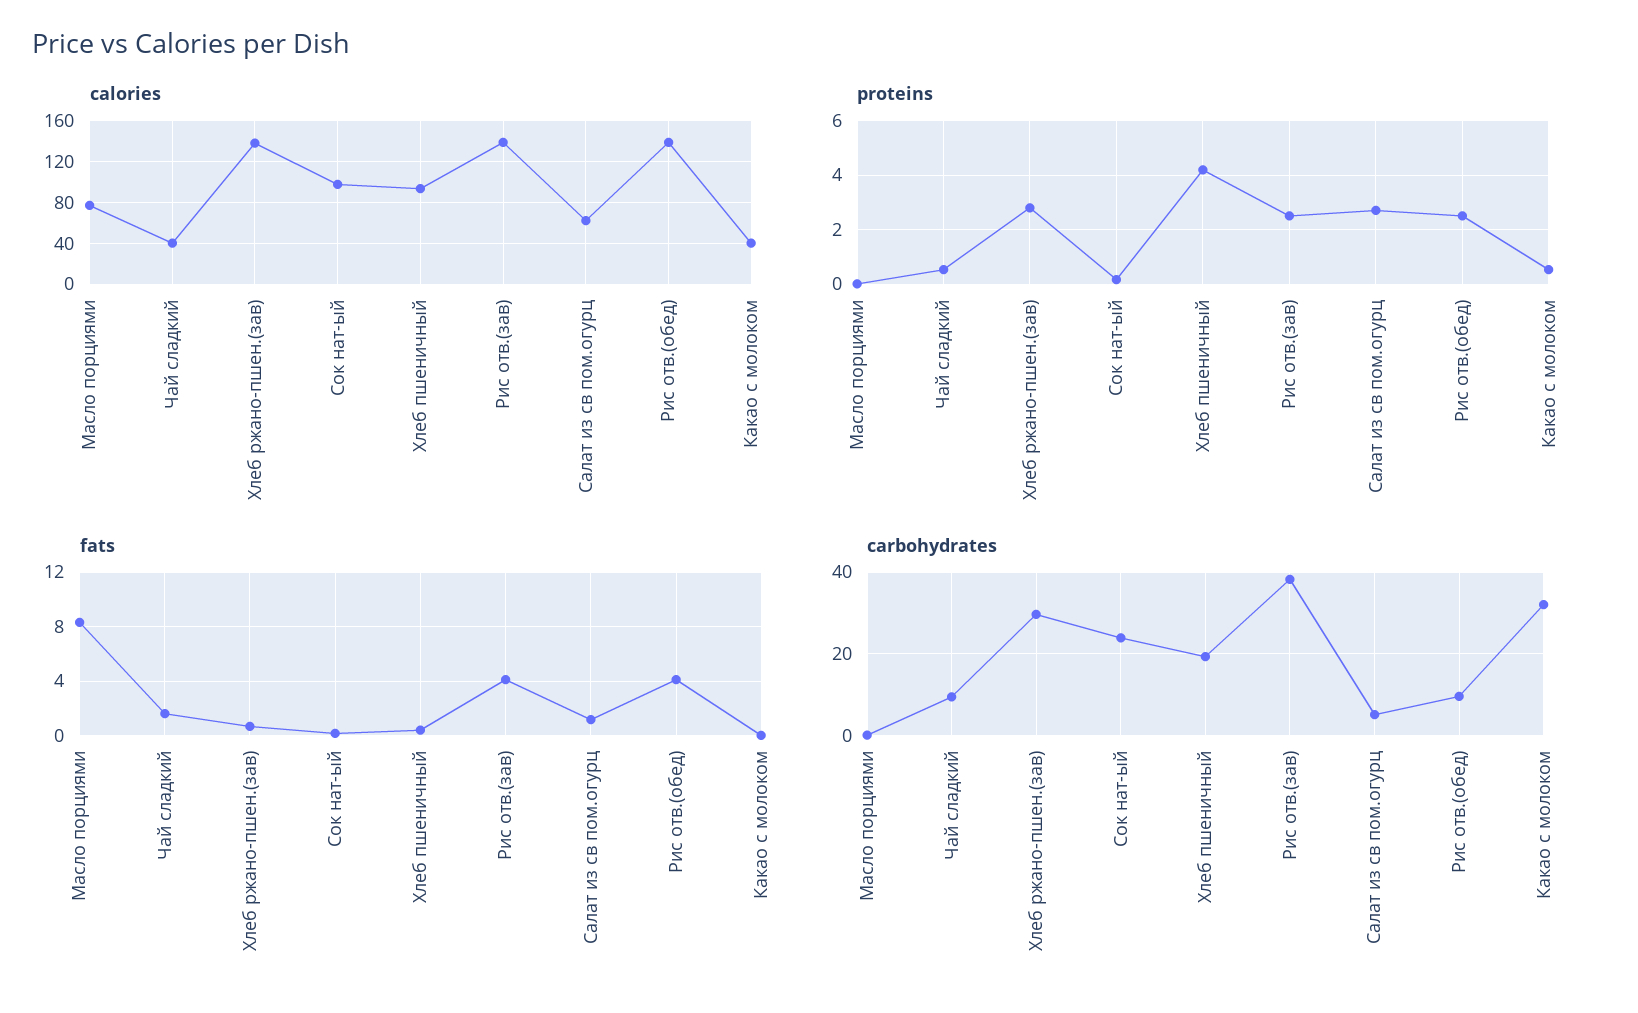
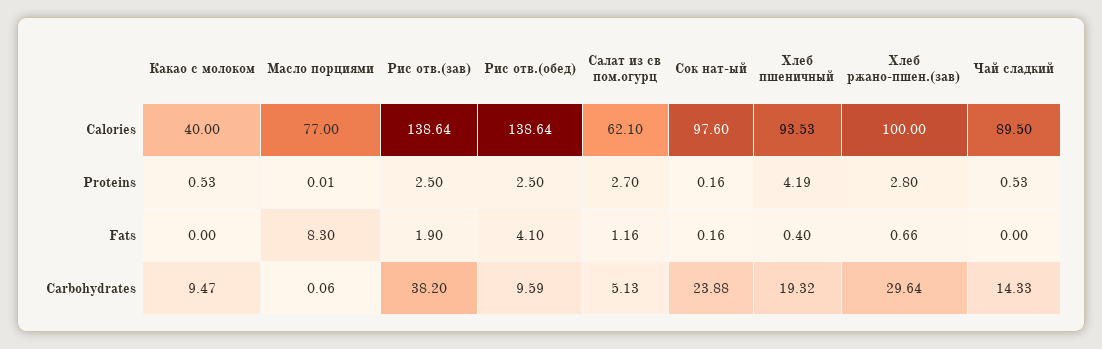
calories, Чай сладкий: 40 -> 89.5
calories, Хлеб ржано-пшен.(зав): 140 -> 100
fats, Чай сладкий: 1.5 -> 0
fats, Рис отв.(зав): 4 -> 1.9
carbohydrates, Чай сладкий: 10 -> 14.33
carbohydrates, Какао с молоком: 32 -> 9.47

